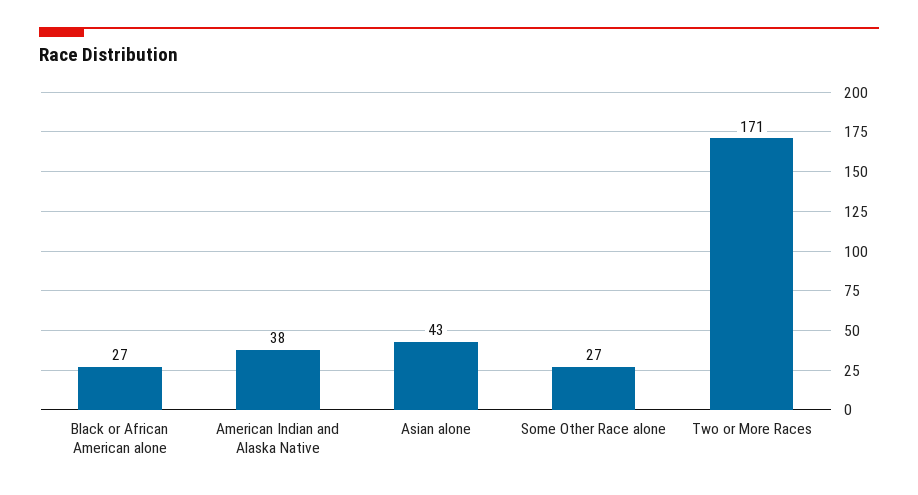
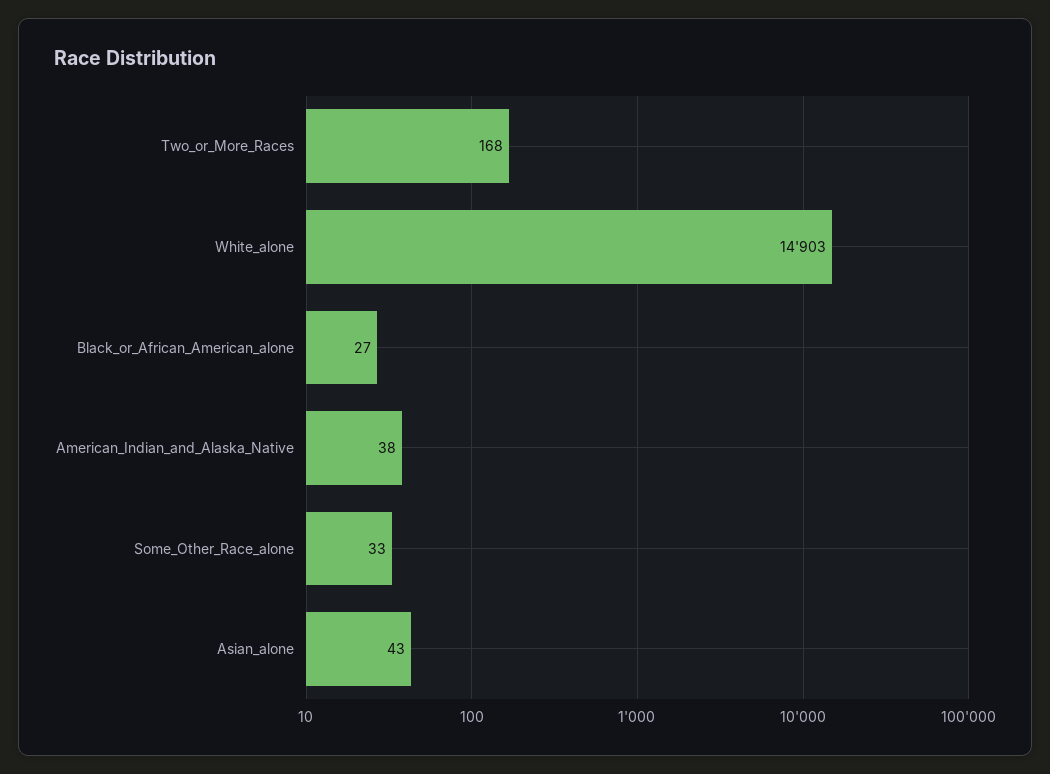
Some Other Race alone: 27 -> 33
Two or More Races: 171 -> 168
White_alone: none -> 14903

